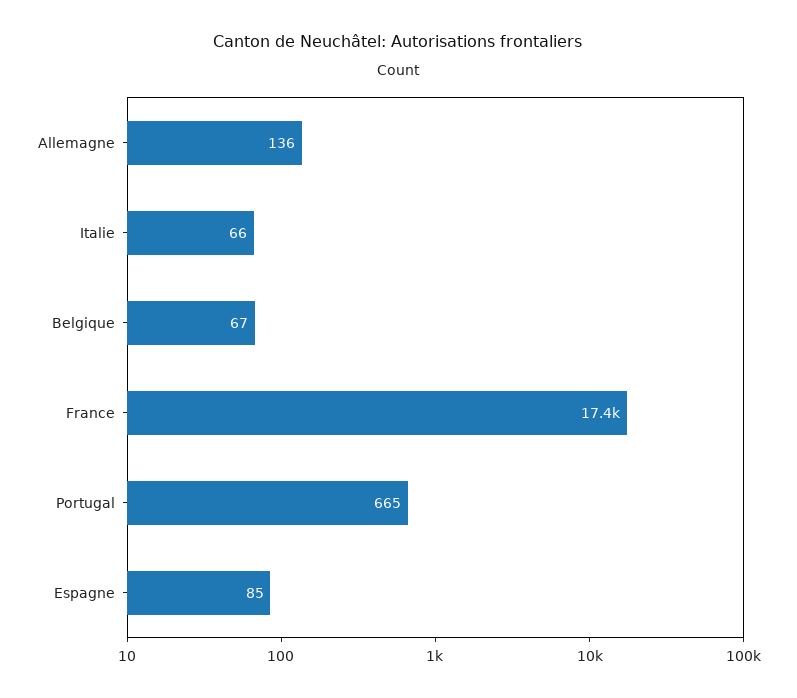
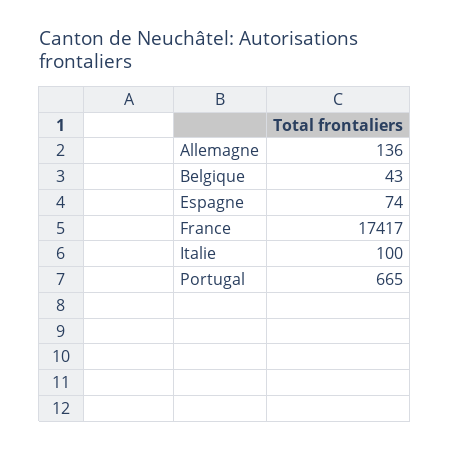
Italie: 66 -> 100
Belgique: 67 -> 43
Espagne: 85 -> 74

